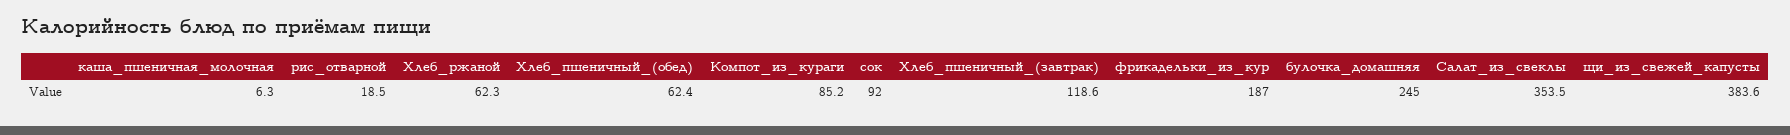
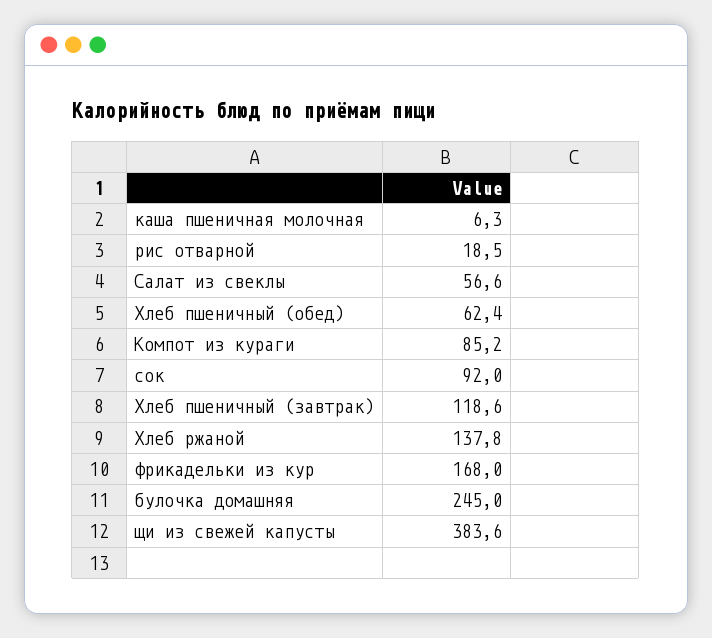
Хлеб_ржаной: 62.3 -> 137.8
фрикадельки_из_кур: 187 -> 168
Салат_из_свеклы: 353.5 -> 56.6

